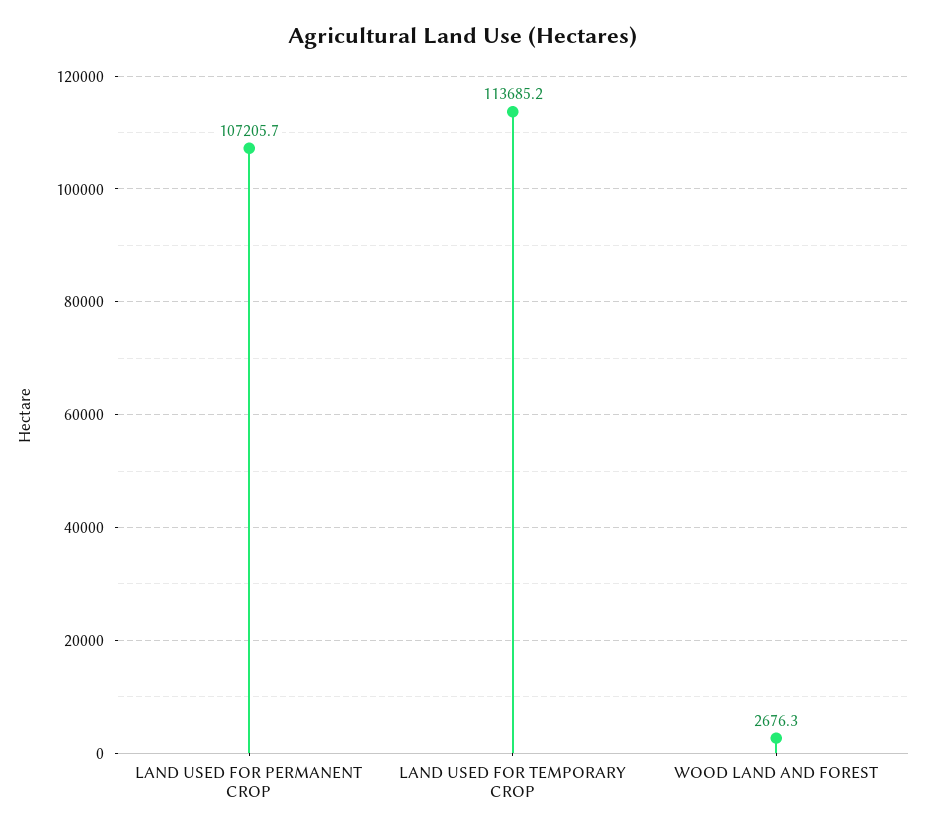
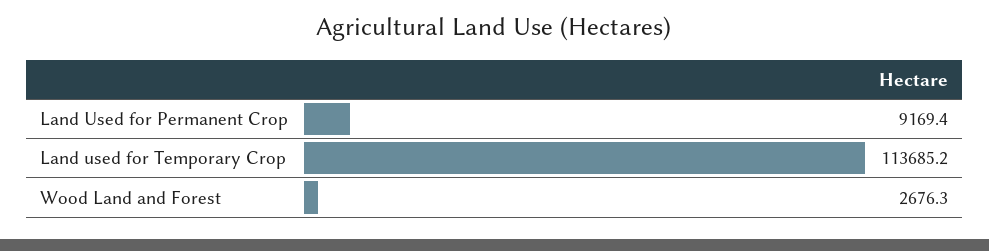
LAND USED FOR PERMANENT CROP: 107205.7 -> 9169.4

